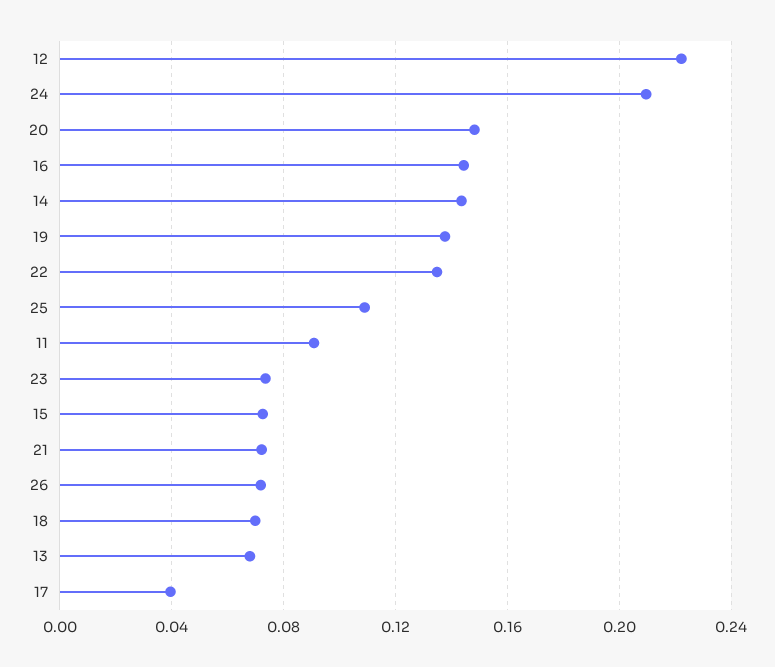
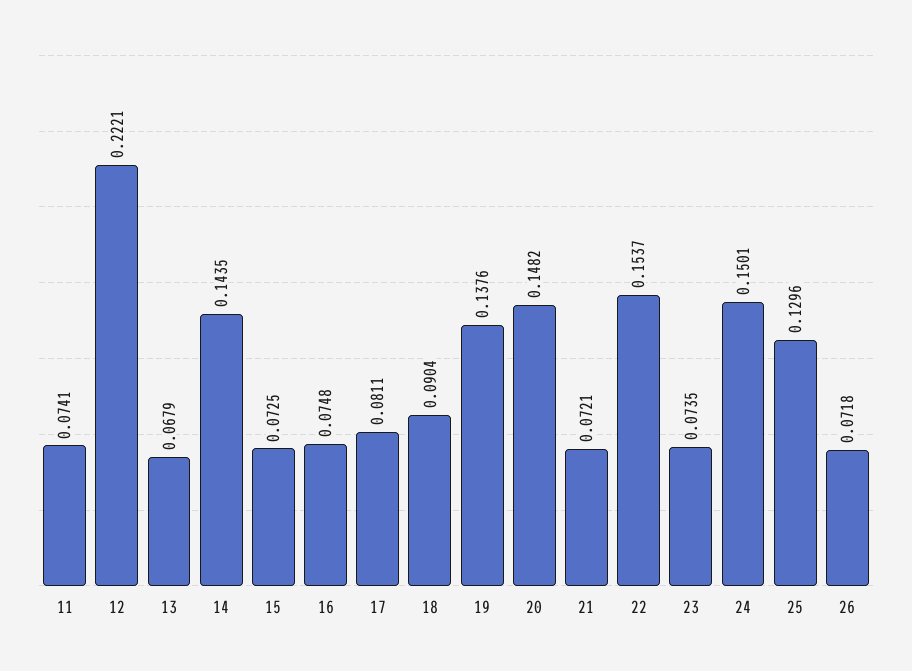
24: 0.21 -> 0.1501
16: 0.145 -> 0.0748
22: 0.135 -> 0.1537
25: 0.11 -> 0.1296
11: 0.09 -> 0.0741
18: 0.07 -> 0.0904
17: 0.04 -> 0.0811

